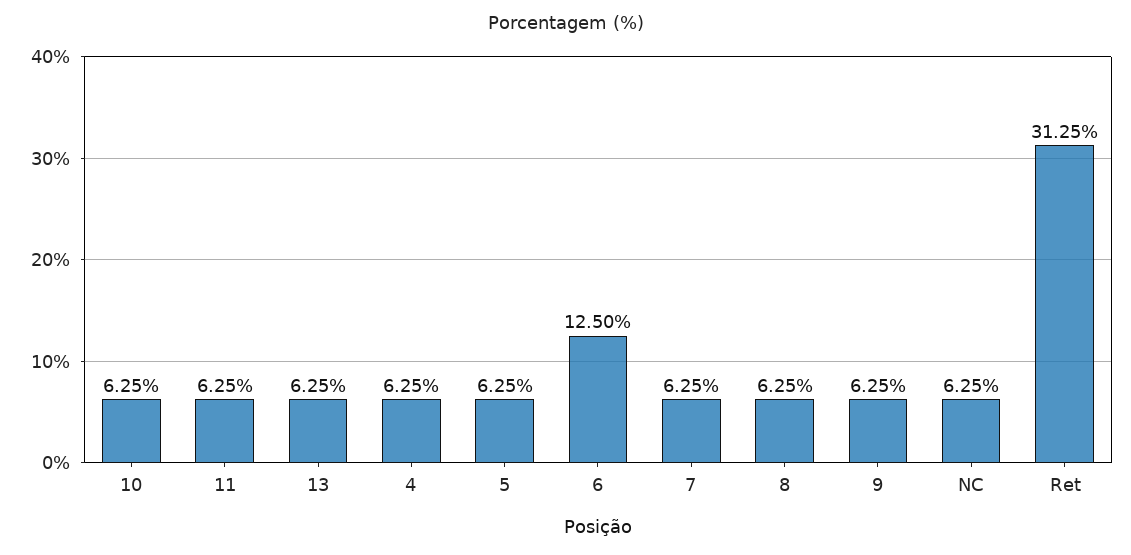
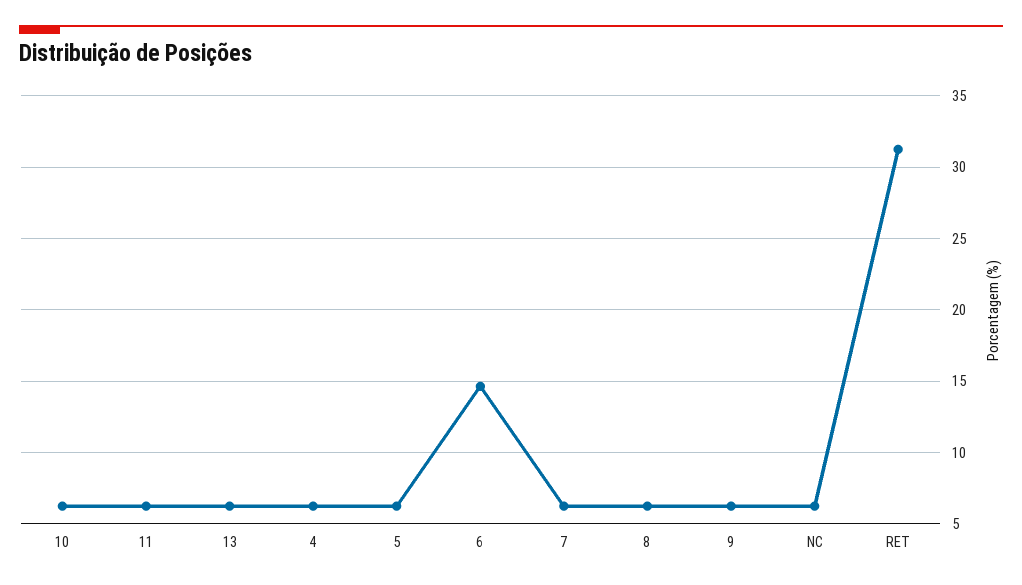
6: 12.5 -> 14.5

